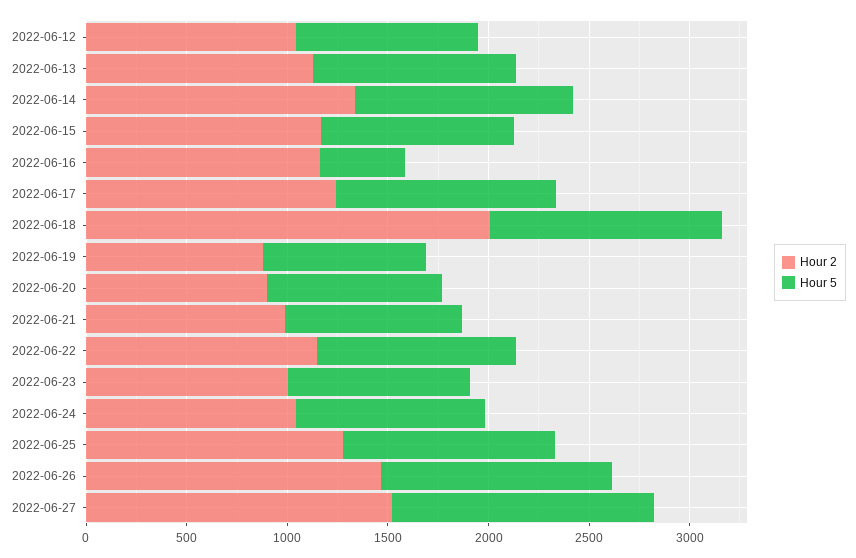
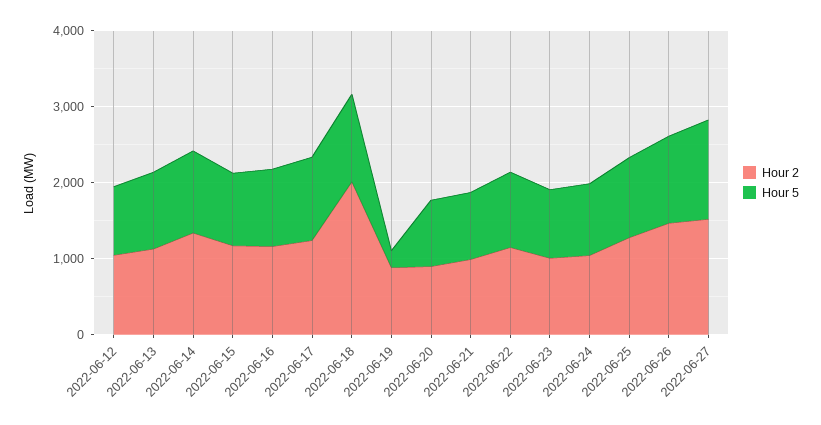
Hour 5, 2022-06-16: 400 -> 1000
Hour 5, 2022-06-19: 800 -> 200

